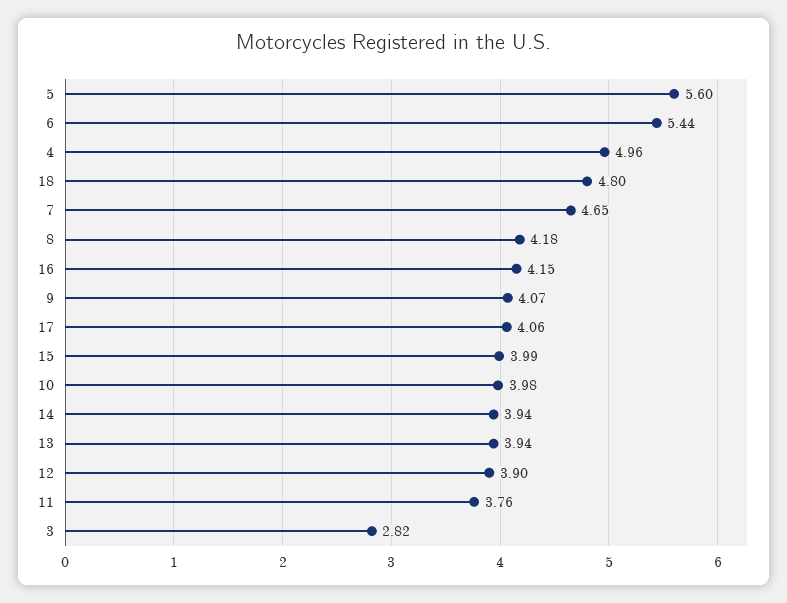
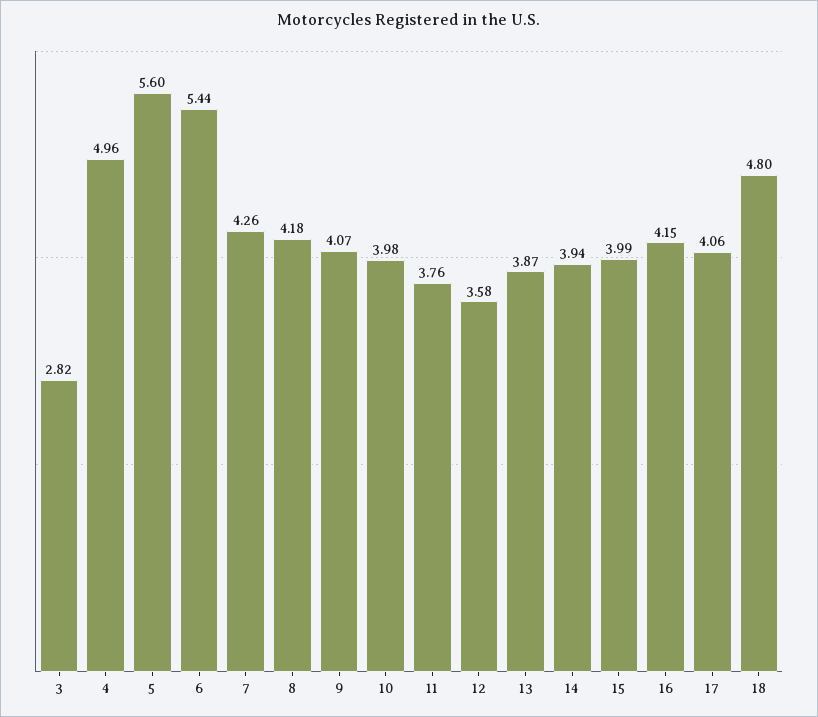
7: 4.65 -> 4.26
13: 3.94 -> 3.87
12: 3.9 -> 3.58

